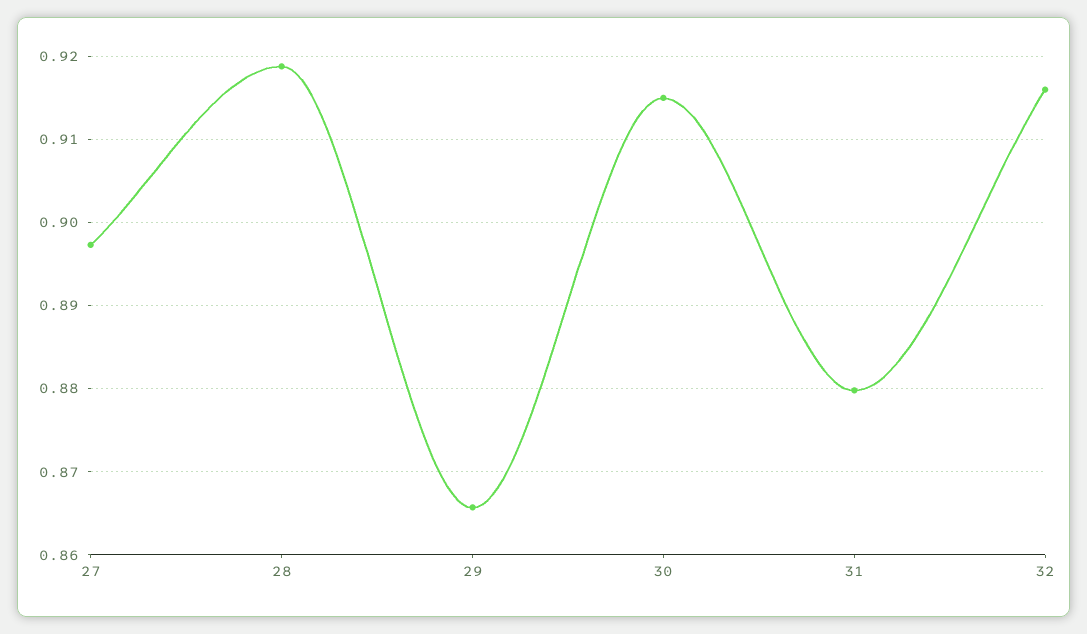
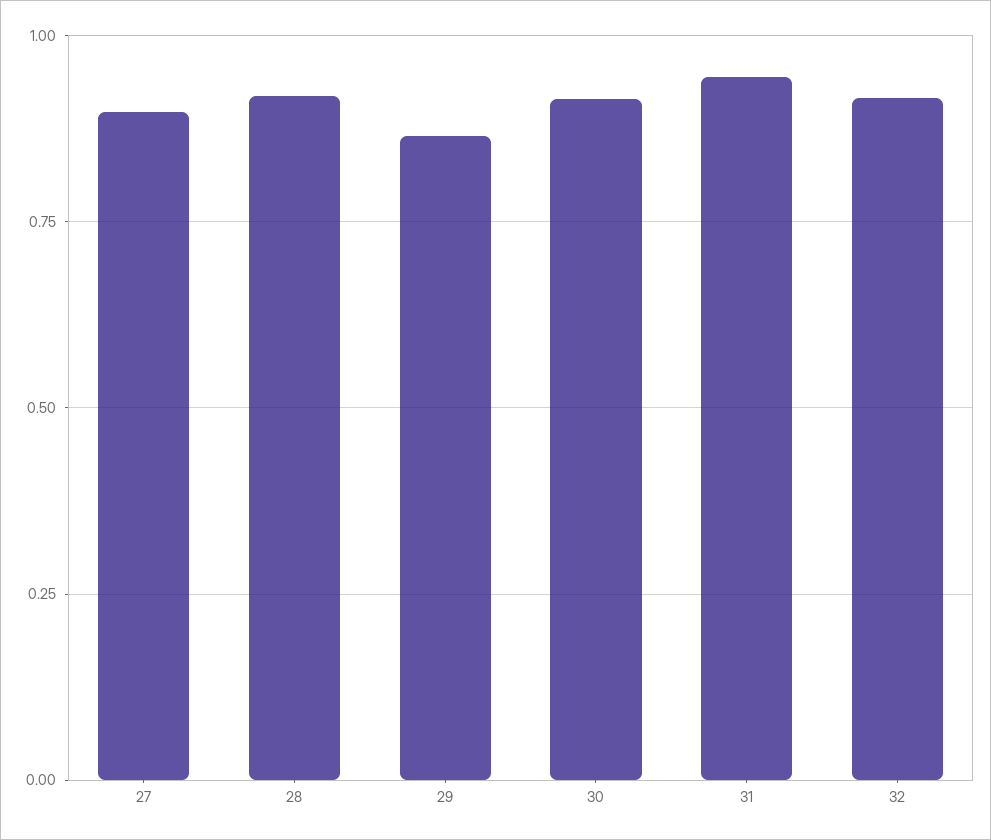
31: 0.88 -> 0.95

